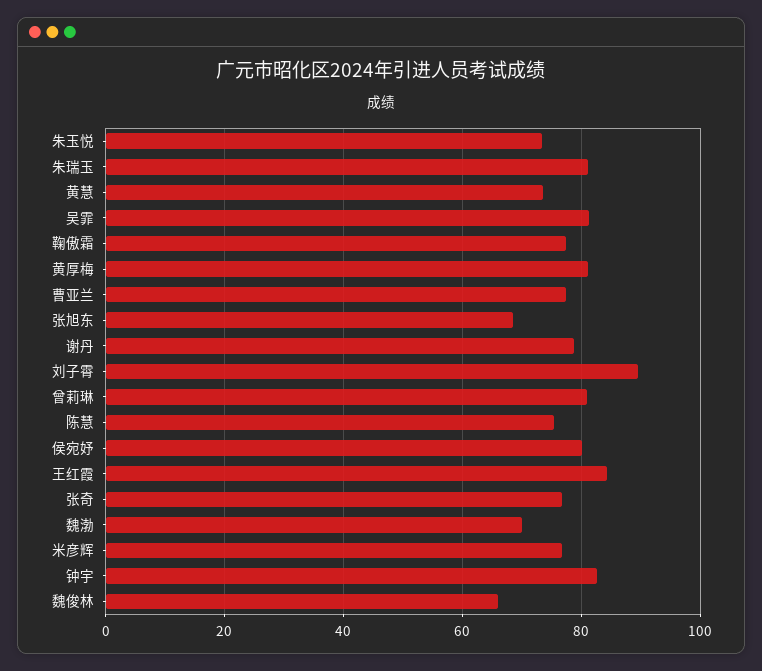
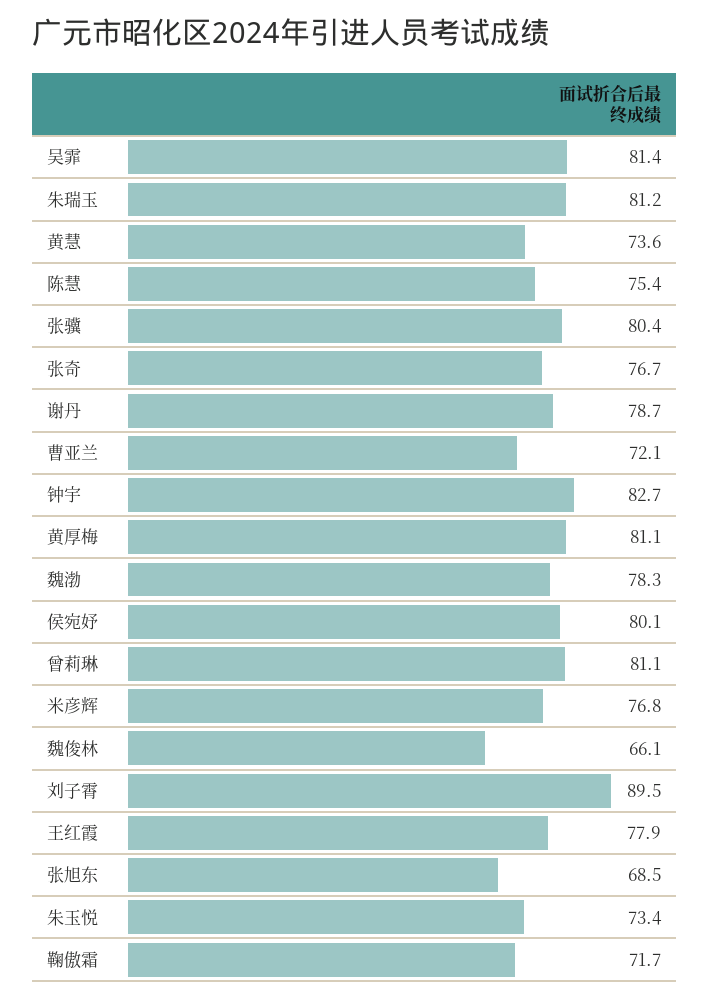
鞠傲霜: 78 -> 71.7
曹亚兰: 78 -> 72.1
王红霞: 84 -> 77.9
魏渤: 70 -> 78.3
张骥: none -> 80.4

